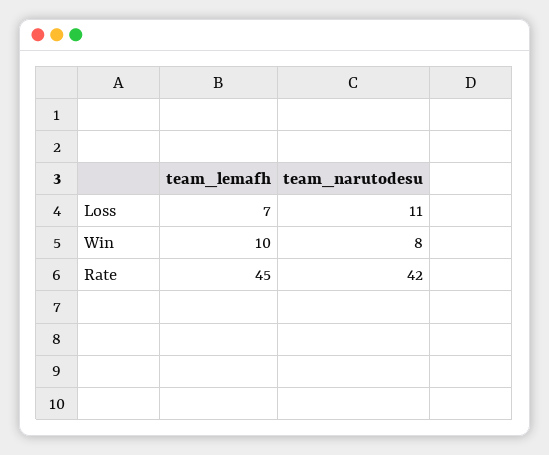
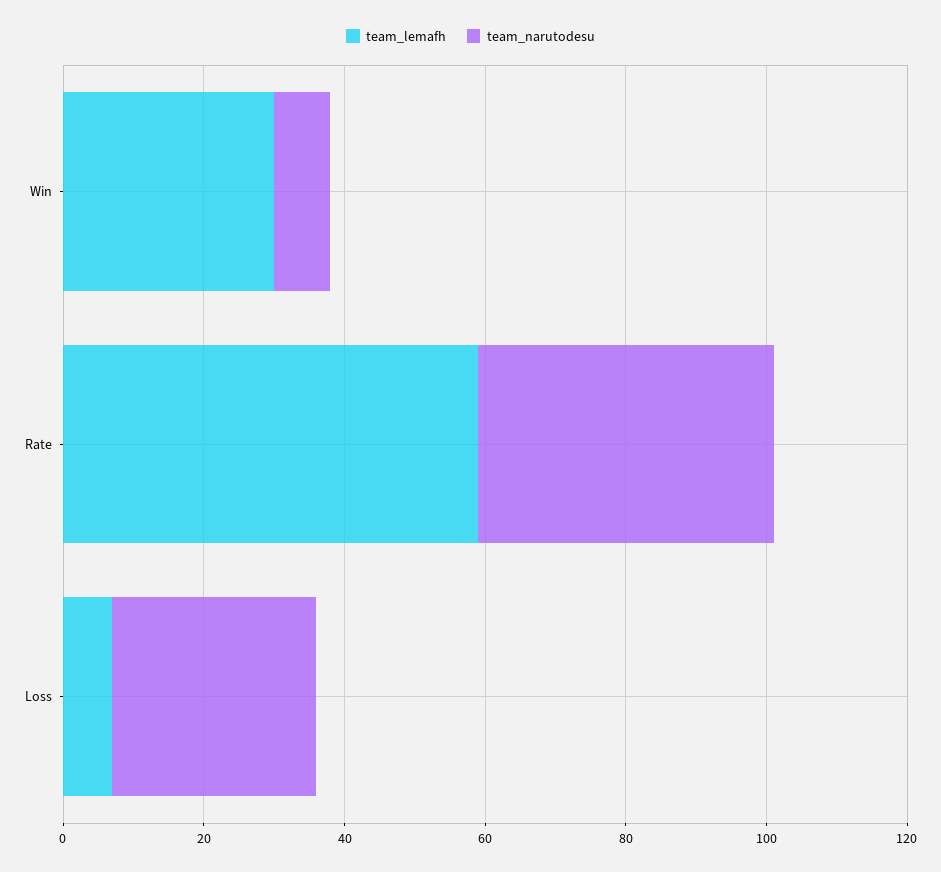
team_narutodesu, Loss: 11 -> 30
team_lemafh, Win: 10 -> 30
team_lemafh, Rate: 45 -> 60

